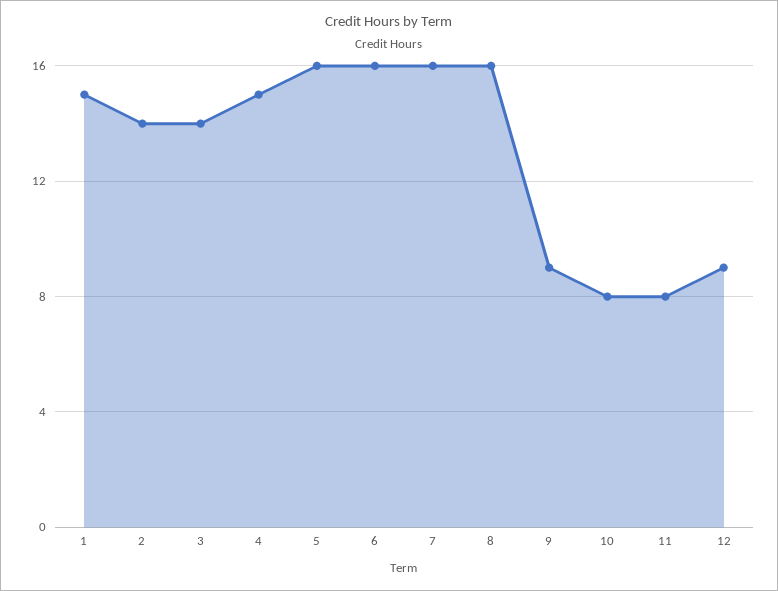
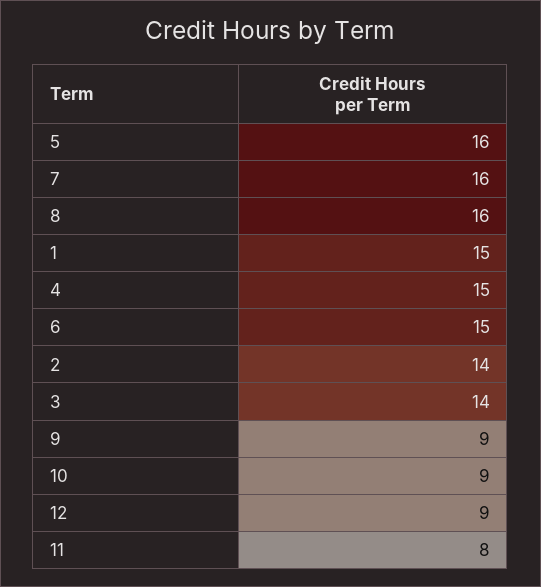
6: 16 -> 15
10: 8 -> 9

